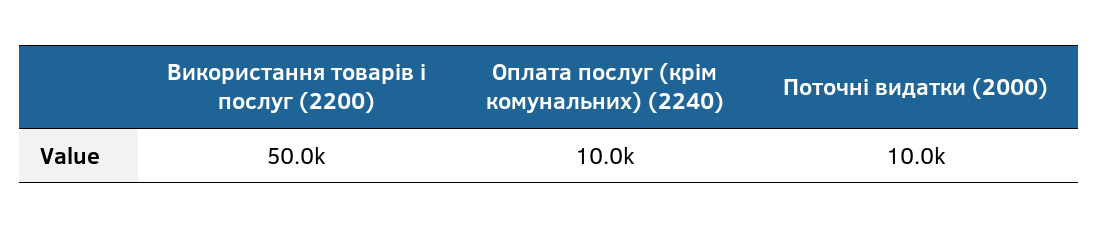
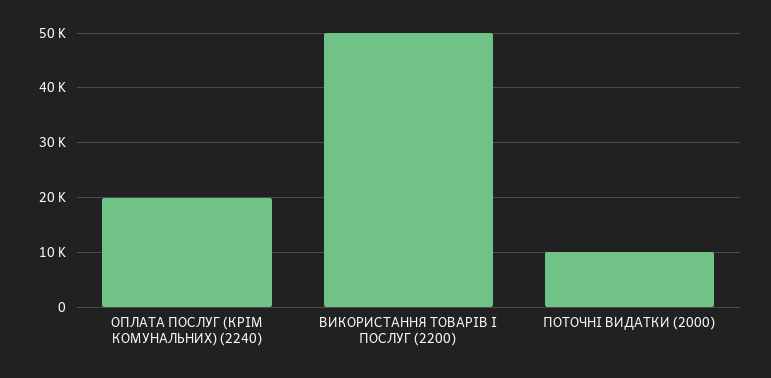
Оплата послуг (крім комунальних) (2240): 10000 -> 20000

